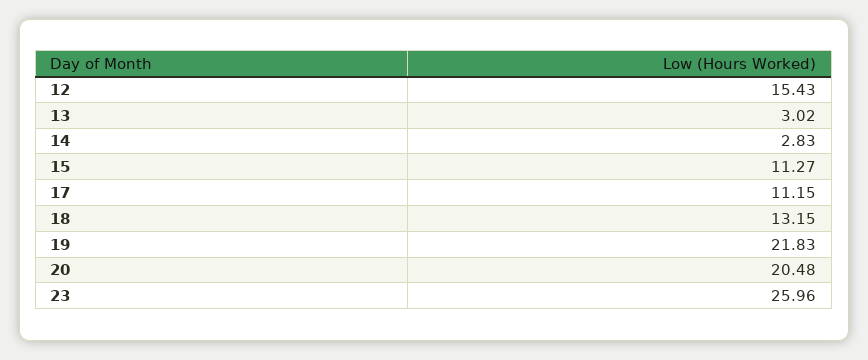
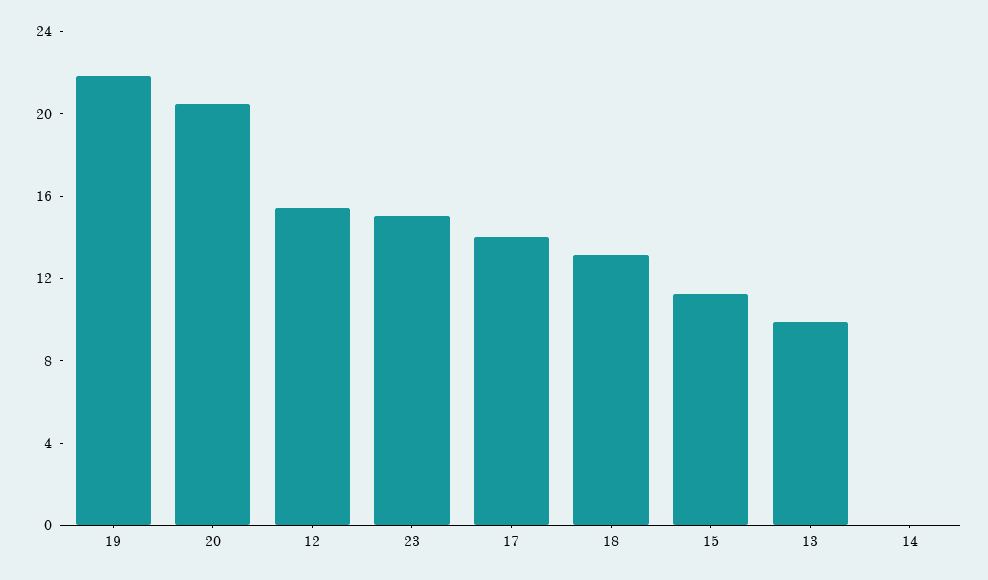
13: 3.02 -> 10
14: 2.83 -> 0
17: 11.15 -> 14
23: 25.96 -> 15

